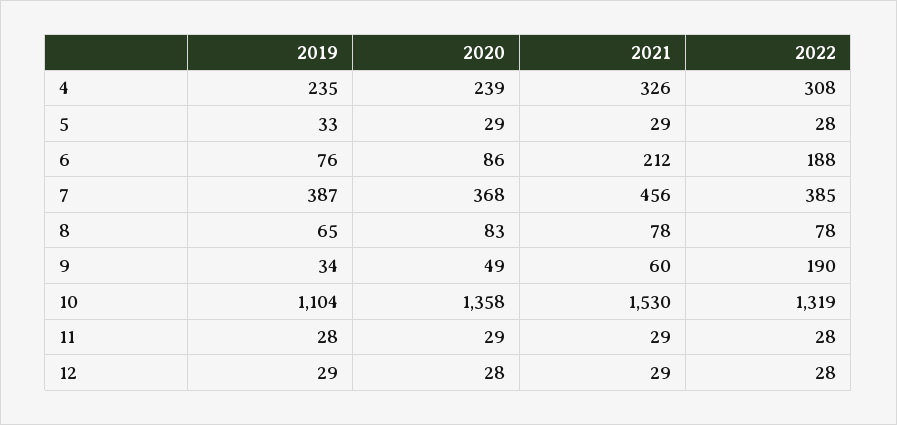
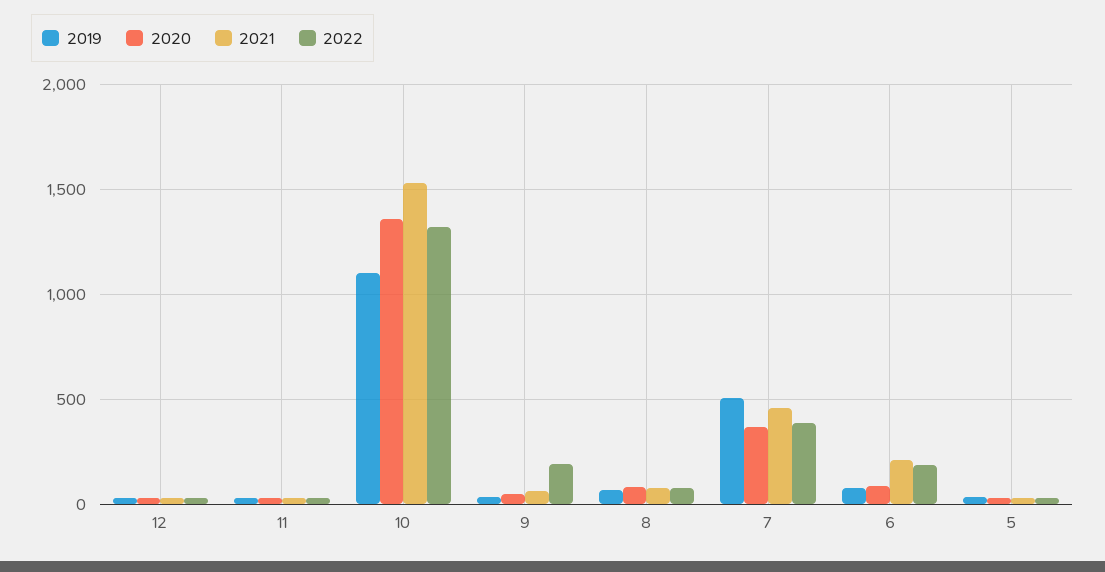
2019, 4: 235 -> none
2020, 4: 239 -> none
2021, 4: 326 -> none
2022, 4: 308 -> none
2019, 7: 387 -> 500

